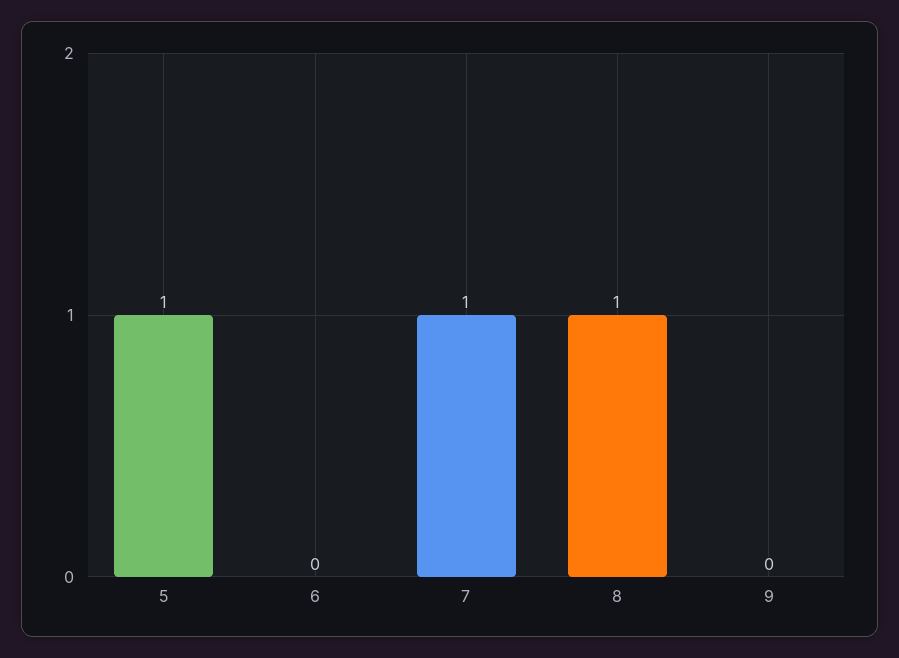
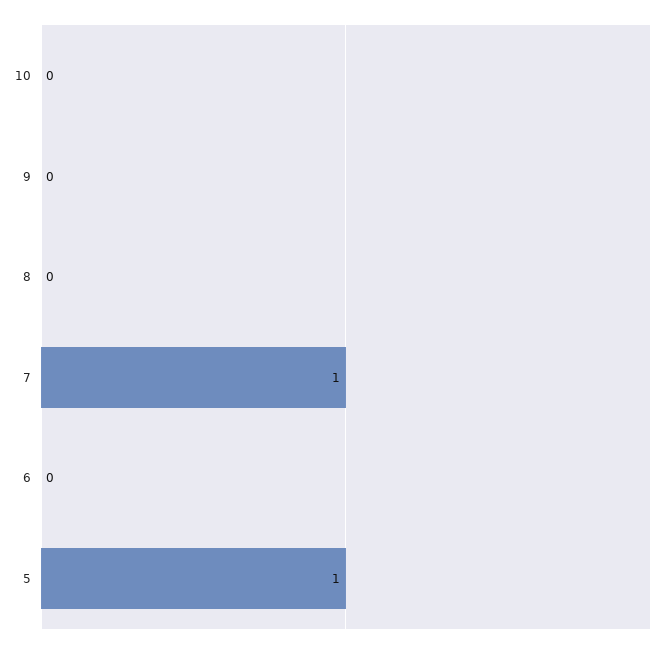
8: 1 -> 0
10: none -> 0

